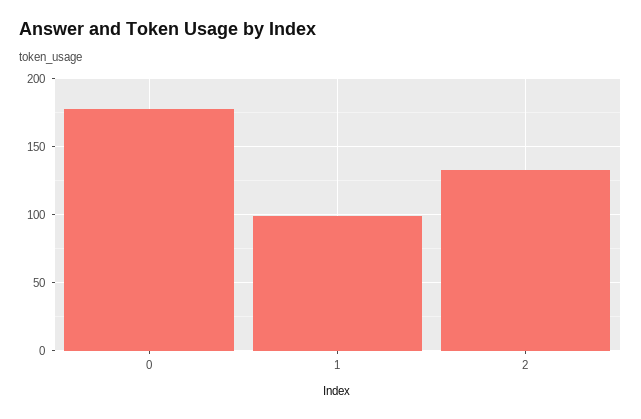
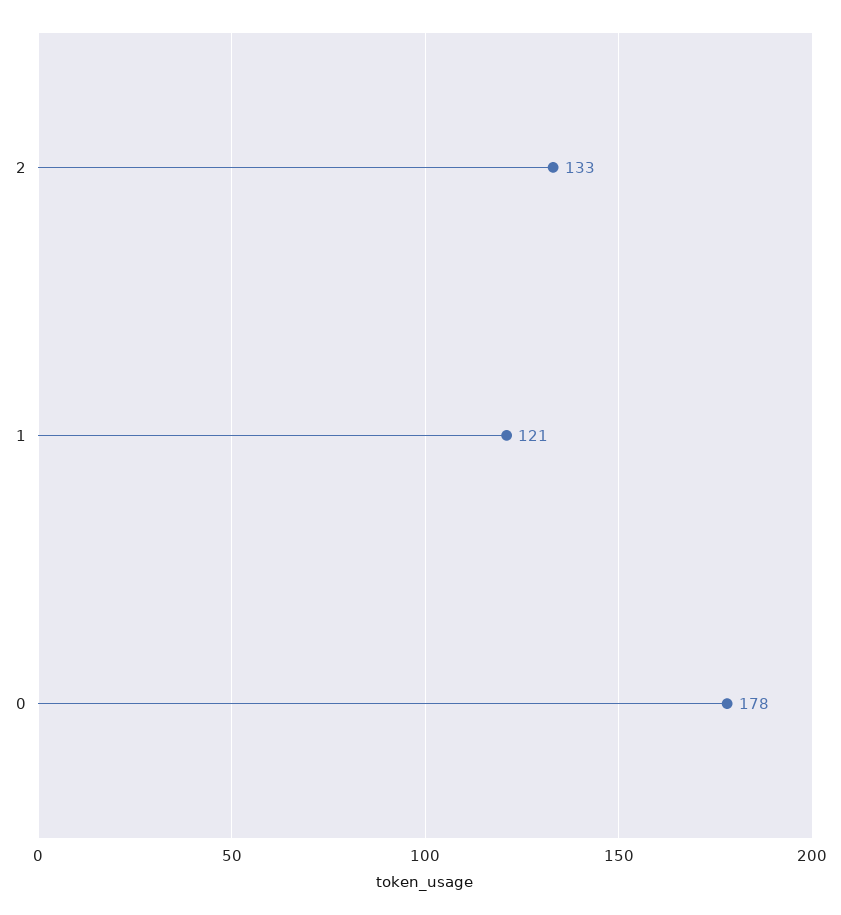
1: 100 -> 121

